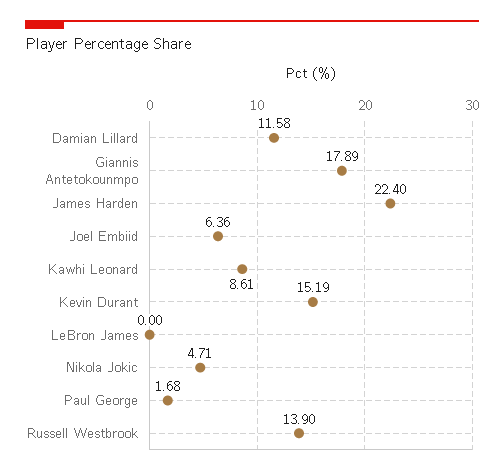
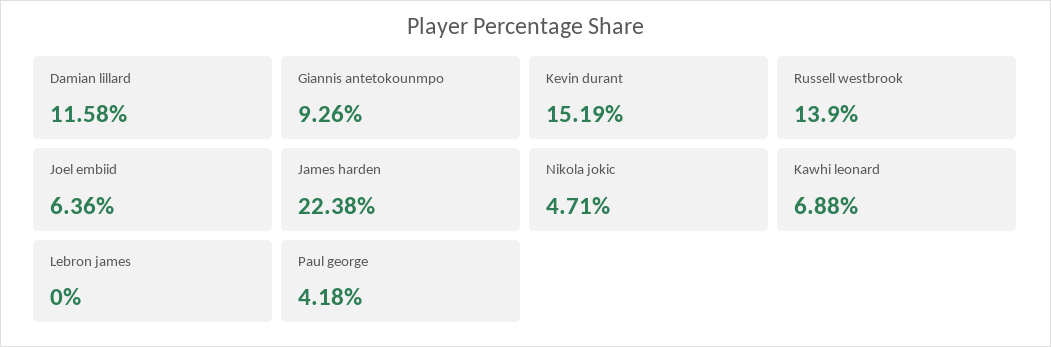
Giannis Antetokounmpo: 17.89 -> 9.26
James Harden: 22.4 -> 22.38
Kawhi Leonard: 8.61 -> 6.88
Paul George: 1.68 -> 4.18

